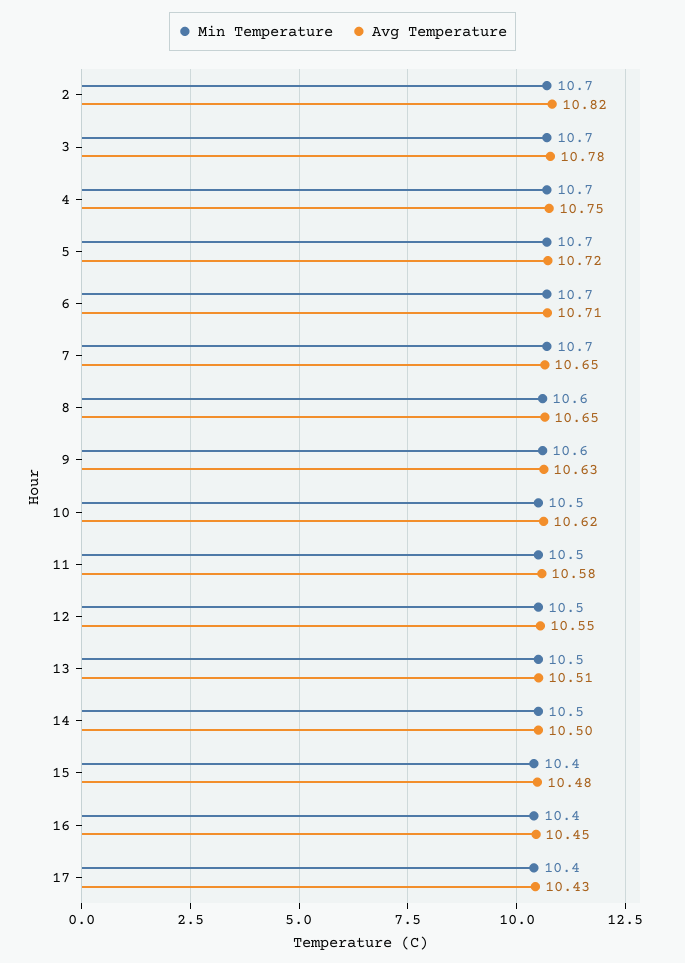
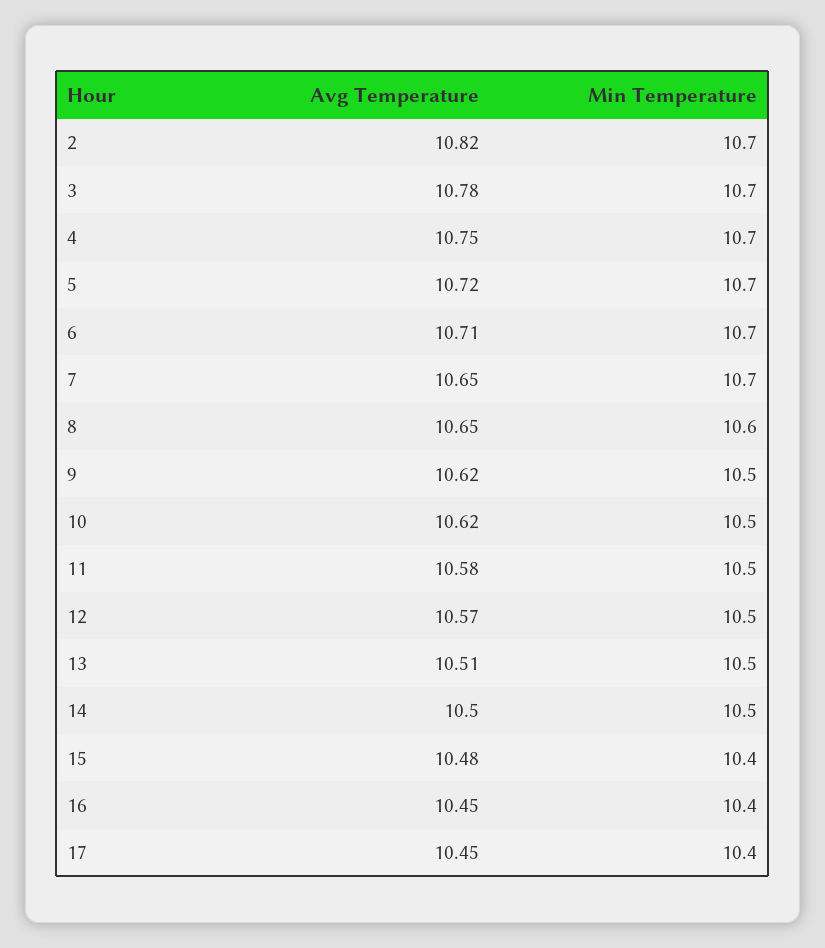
Min Temperature, 9: 10.6 -> 10.5
Avg Temperature, 9: 10.63 -> 10.62
Avg Temperature, 12: 10.55 -> 10.57
Avg Temperature, 17: 10.43 -> 10.45

